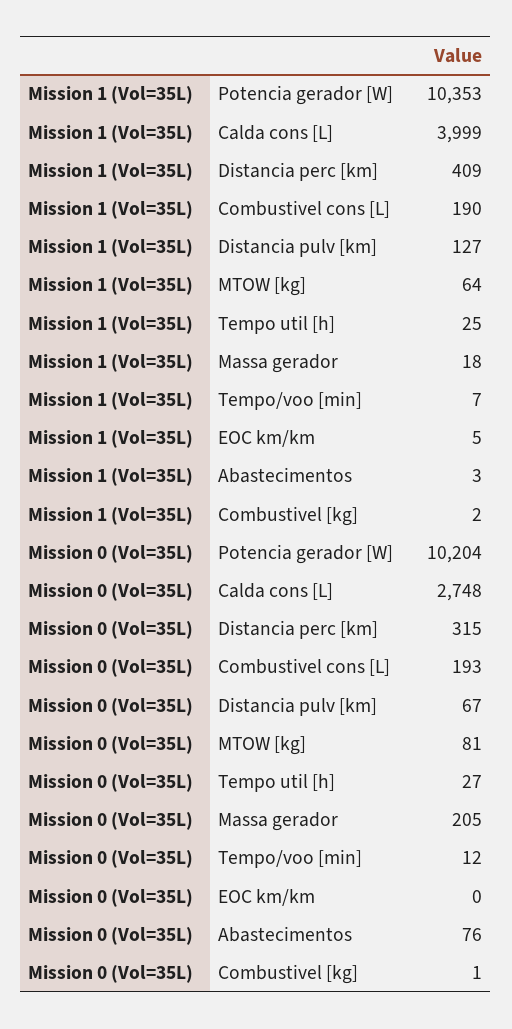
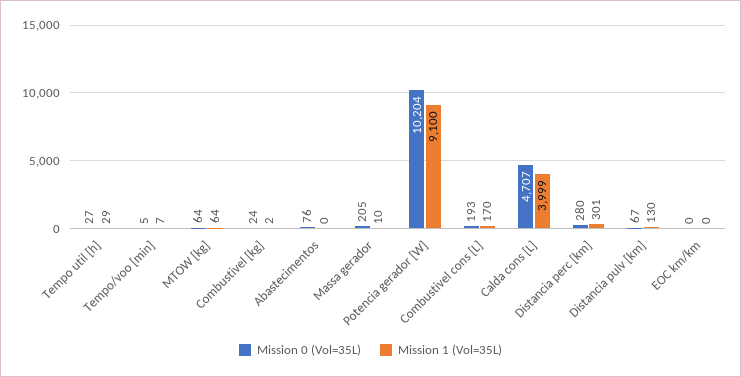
Mission 1 (Vol=35L), Potencia gerador [W]: 10353 -> 9100
Mission 1 (Vol=35L), Distancia perc [km]: 409 -> 301
Mission 1 (Vol=35L), Combustivel cons [L]: 190 -> 170
Mission 1 (Vol=35L), Distancia pulv [km]: 127 -> 130
Mission 1 (Vol=35L), Tempo util [h]: 25 -> 29
Mission 1 (Vol=35L), Massa gerador: 18 -> 10
Mission 1 (Vol=35L), EOC km/km: 5 -> 0
Mission 1 (Vol=35L), Abastecimentos: 3 -> 0
Mission 0 (Vol=35L), Calda cons [L]: 2748 -> 4707
Mission 0 (Vol=35L), Distancia perc [km]: 315 -> 280
Mission 0 (Vol=35L), MTOW [kg]: 81 -> 64
Mission 0 (Vol=35L), Tempo/voo [min]: 12 -> 5
Mission 0 (Vol=35L), Combustivel [kg]: 1 -> 24

